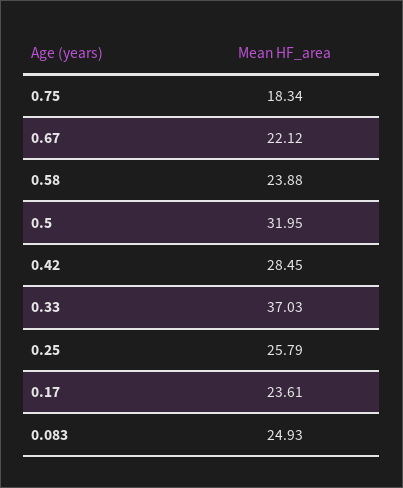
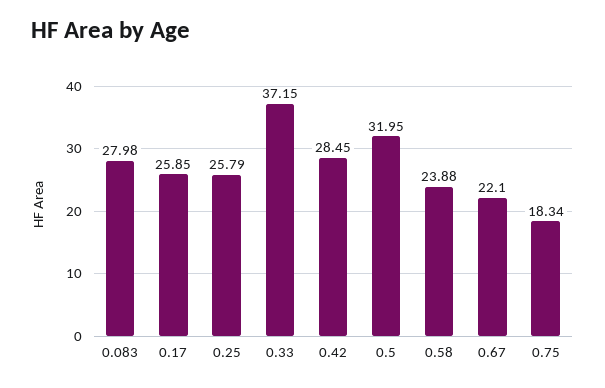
0.67: 22.12 -> 22.1
0.33: 37.03 -> 37.15
0.17: 23.61 -> 25.85
0.083: 24.93 -> 27.98

